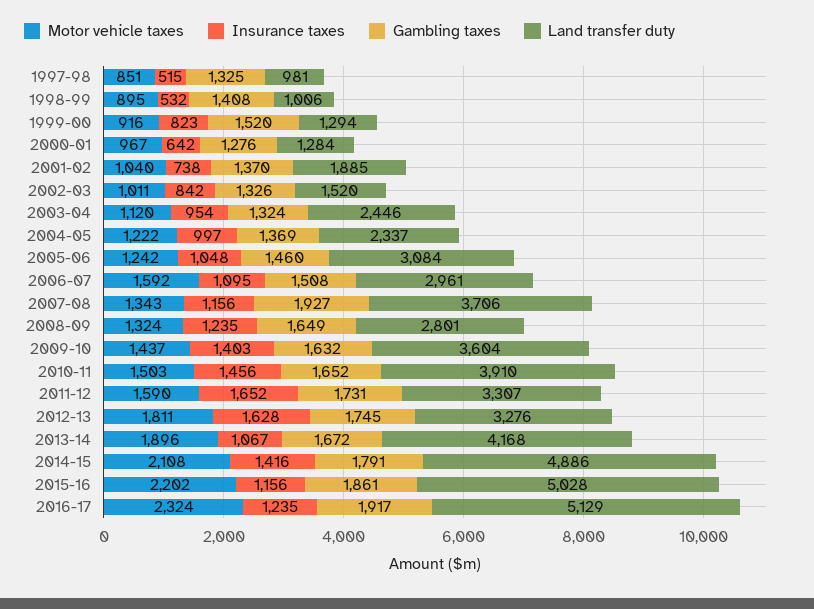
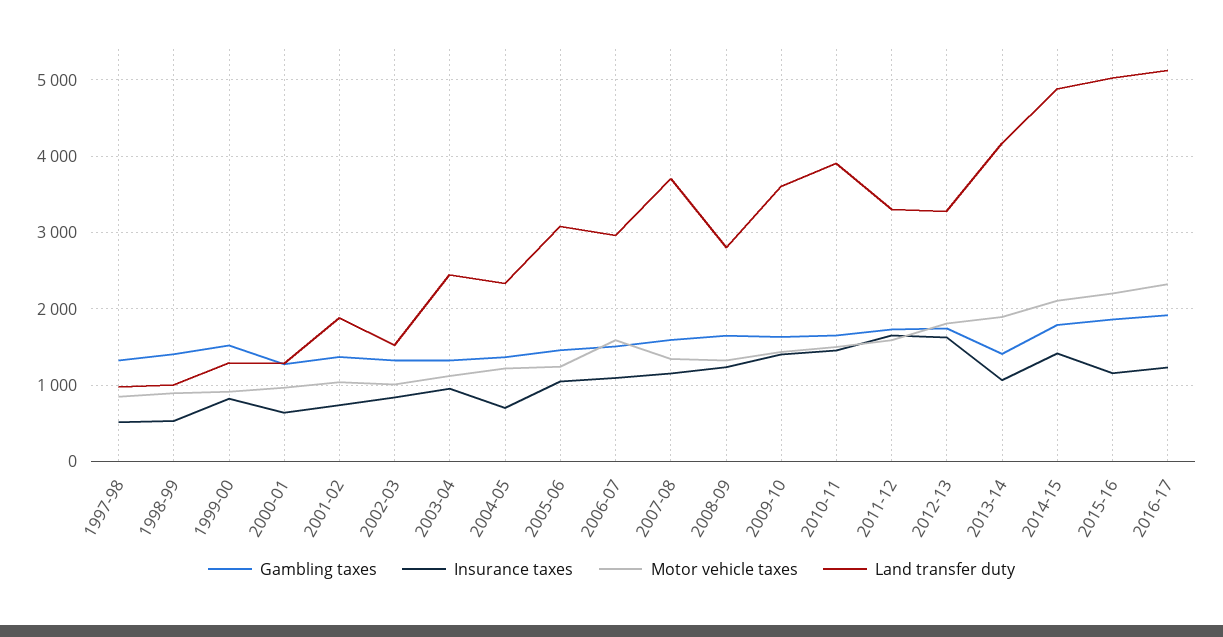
Insurance taxes, 2004-05: 997 -> 700
Gambling taxes, 2007-08: 1927 -> 1600
Gambling taxes, 2013-14: 1672 -> 1400

